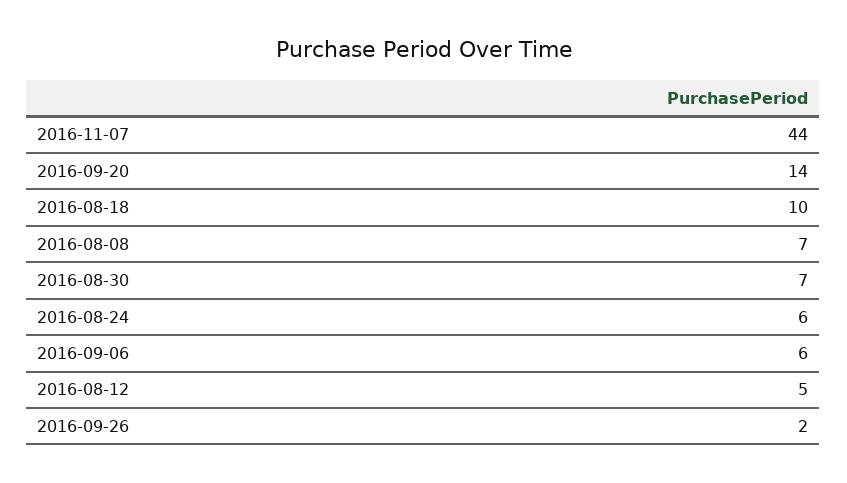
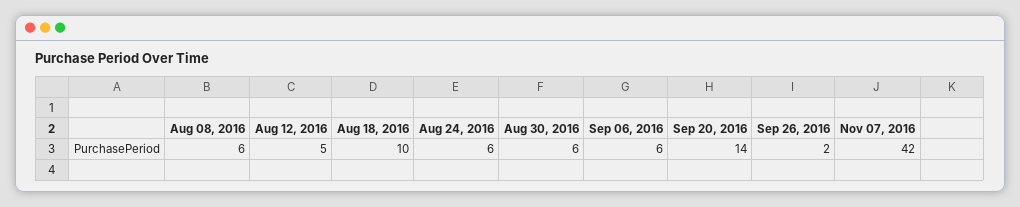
2016-11-07: 44 -> 42
2016-08-08: 7 -> 6
2016-08-30: 7 -> 6

